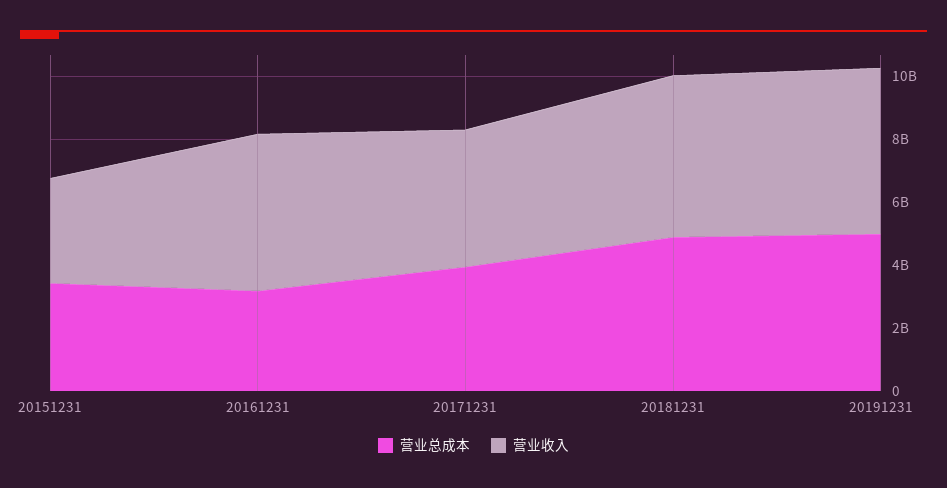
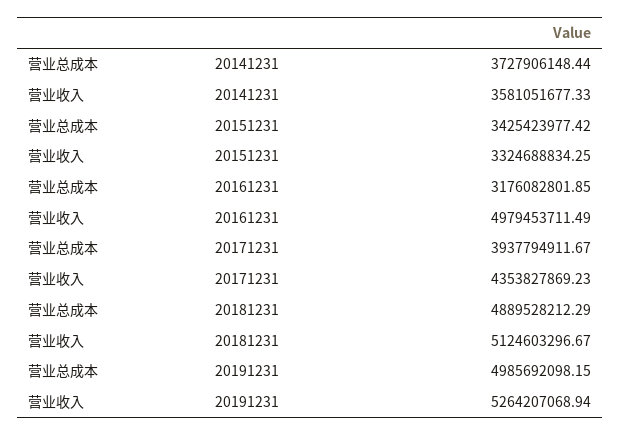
营业总成本, 20141231: none -> 3727906148.44
营业收入, 20141231: none -> 3581051677.33

